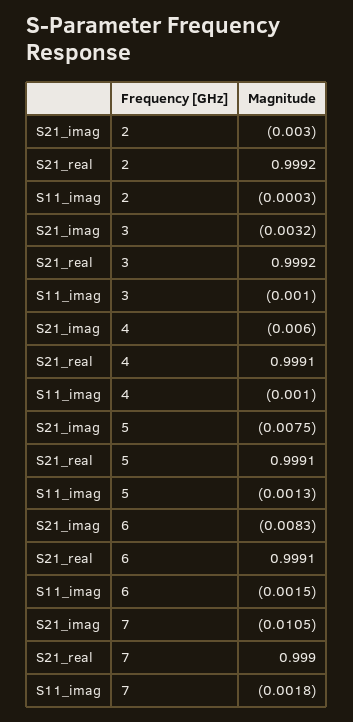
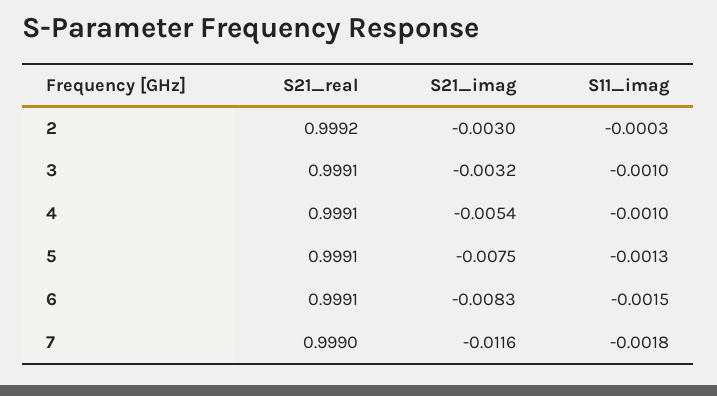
S21_real, 3: 0.9992 -> 0.9991
S21_imag, 4: -0.006 -> -0.0054
S21_imag, 7: -0.0105 -> -0.0116

